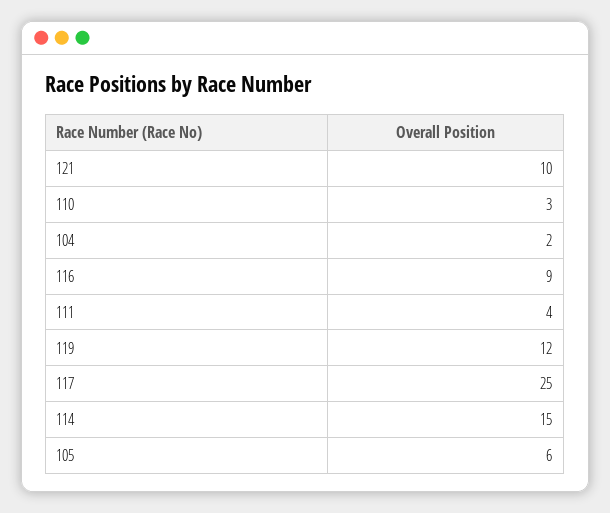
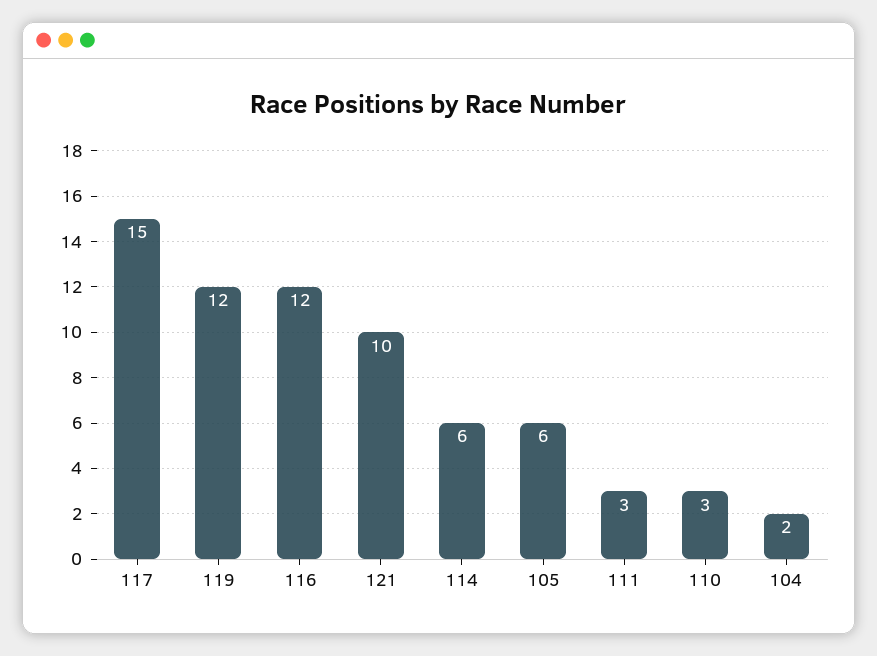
116: 9 -> 12
111: 4 -> 3
117: 25 -> 15
114: 15 -> 6

